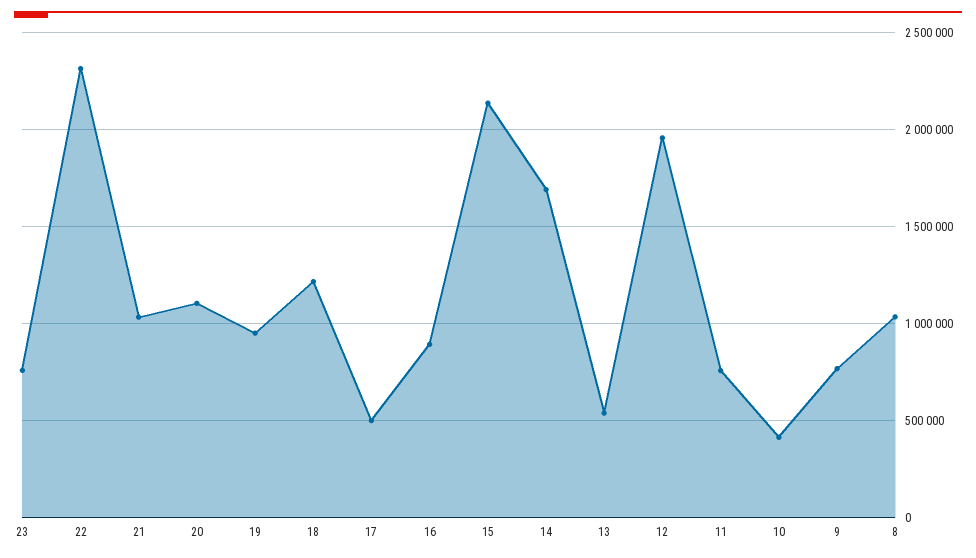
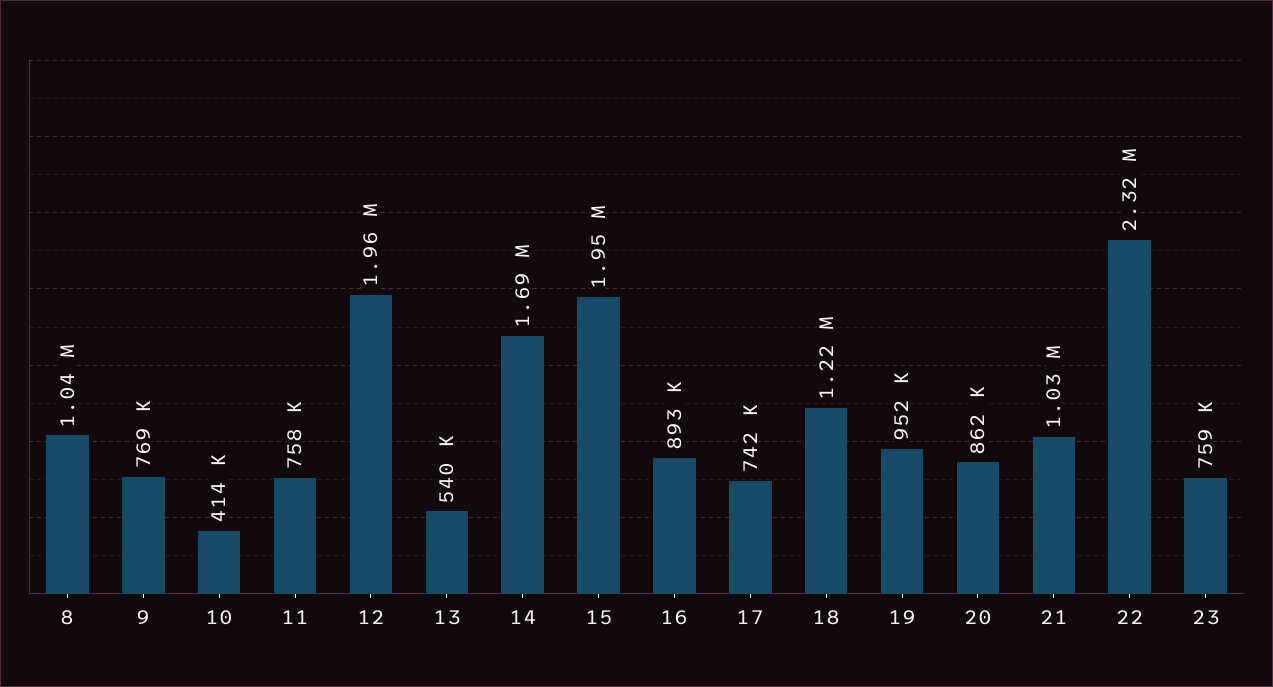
20: 1100000 -> 862000
17: 500000 -> 742000
15: 2150000 -> 1950000

